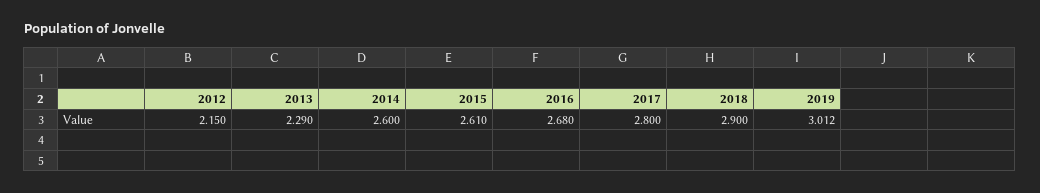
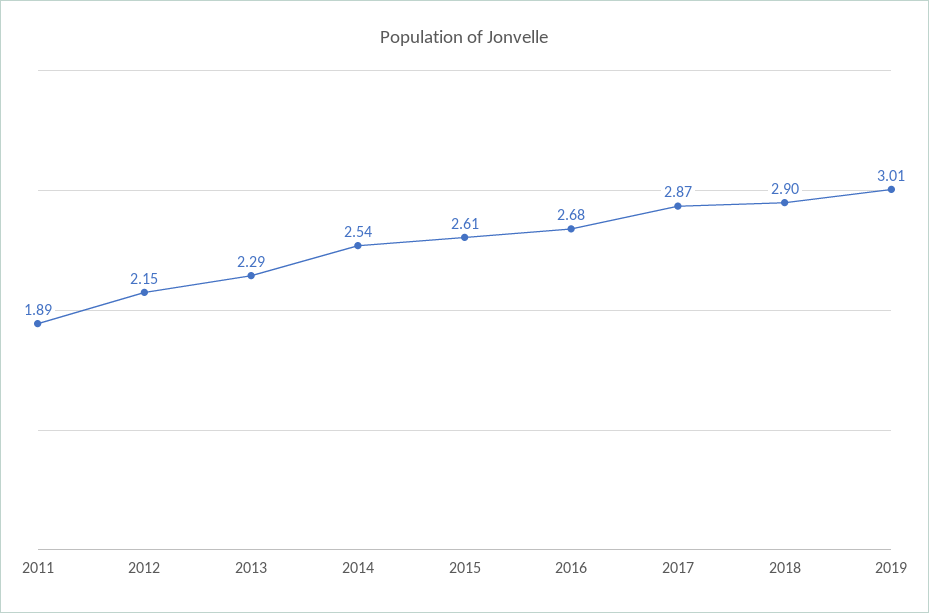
2014: 2.6 -> 2.54
2017: 2.8 -> 2.87
2011: none -> 1.89

